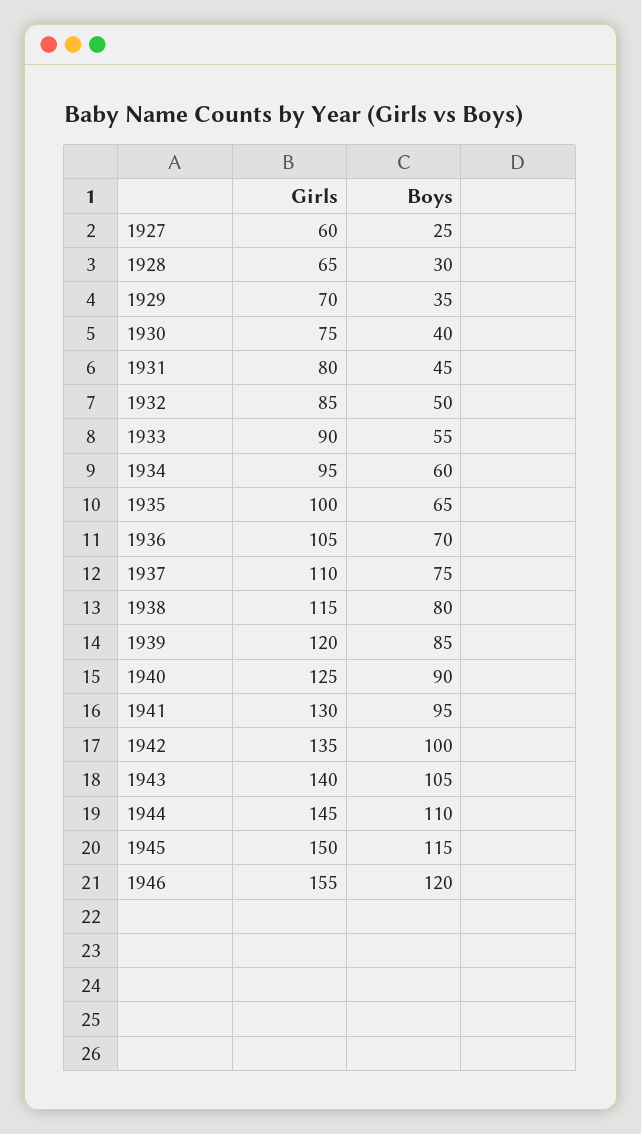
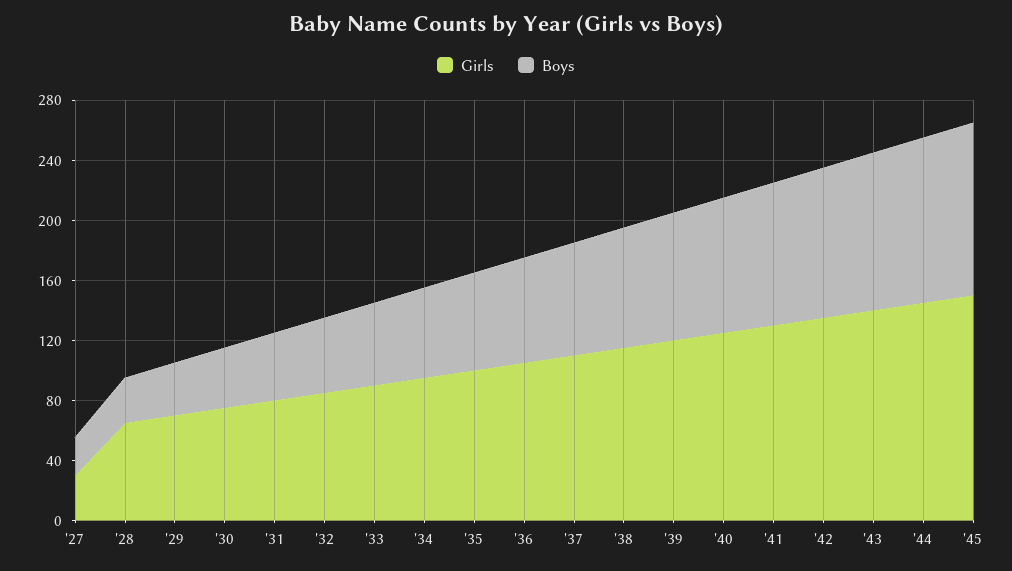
Girls, 1927: 60 -> 30
Girls, 1946: 155 -> none
Boys, 1946: 120 -> none

